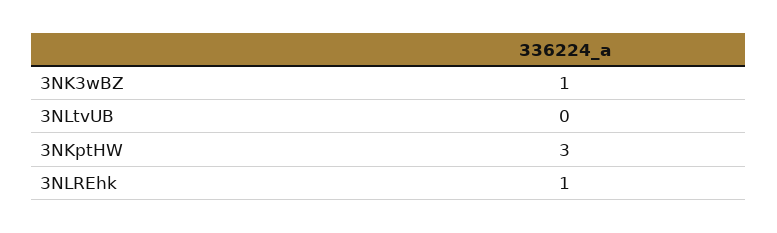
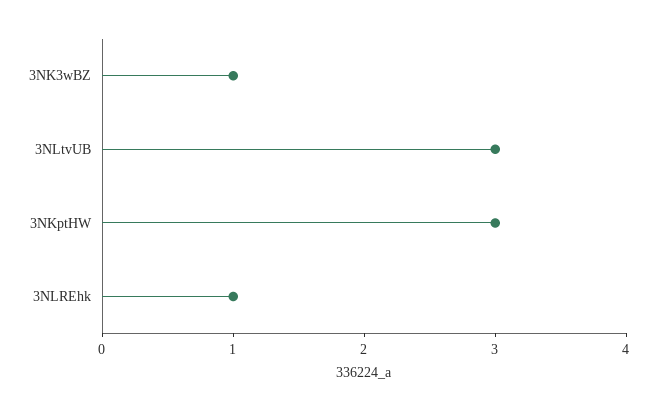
3NLtvUB: 0 -> 3

